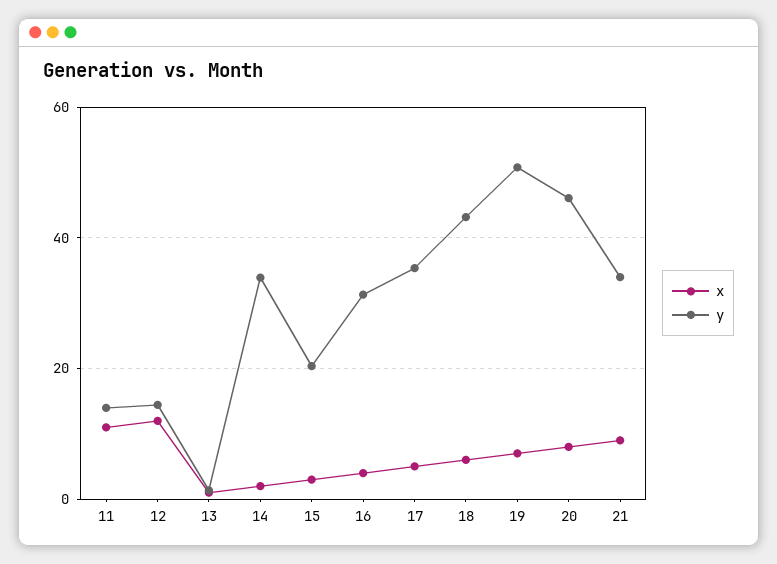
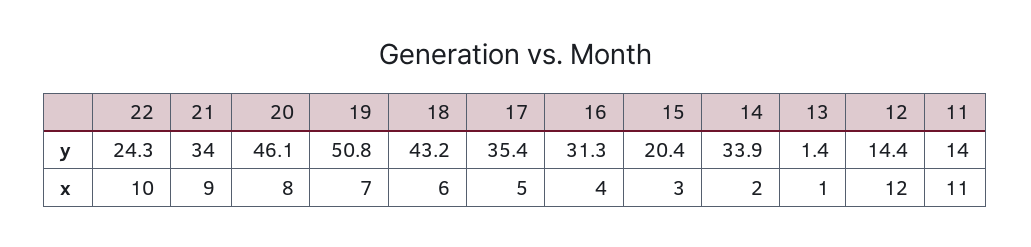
y, 22: none -> 24.3
x, 22: none -> 10

